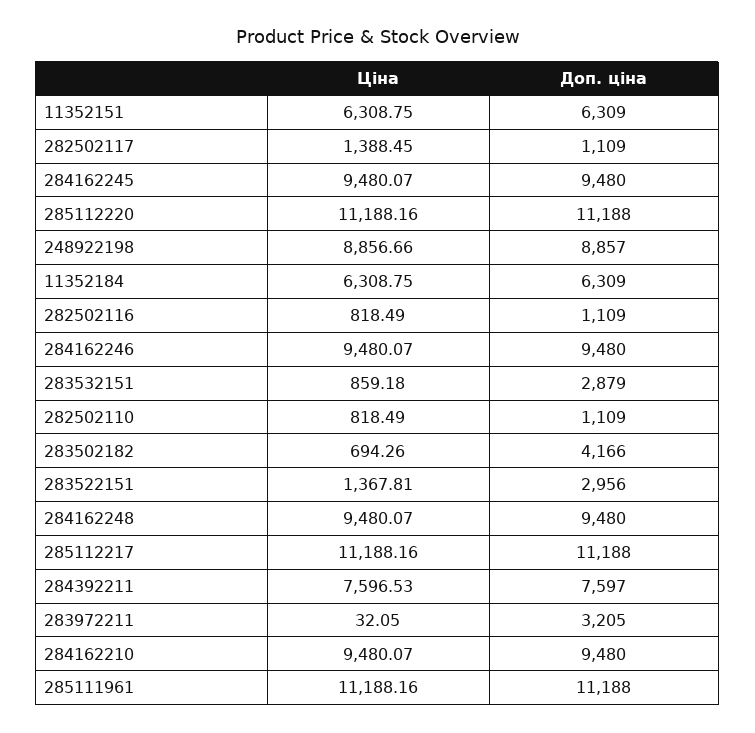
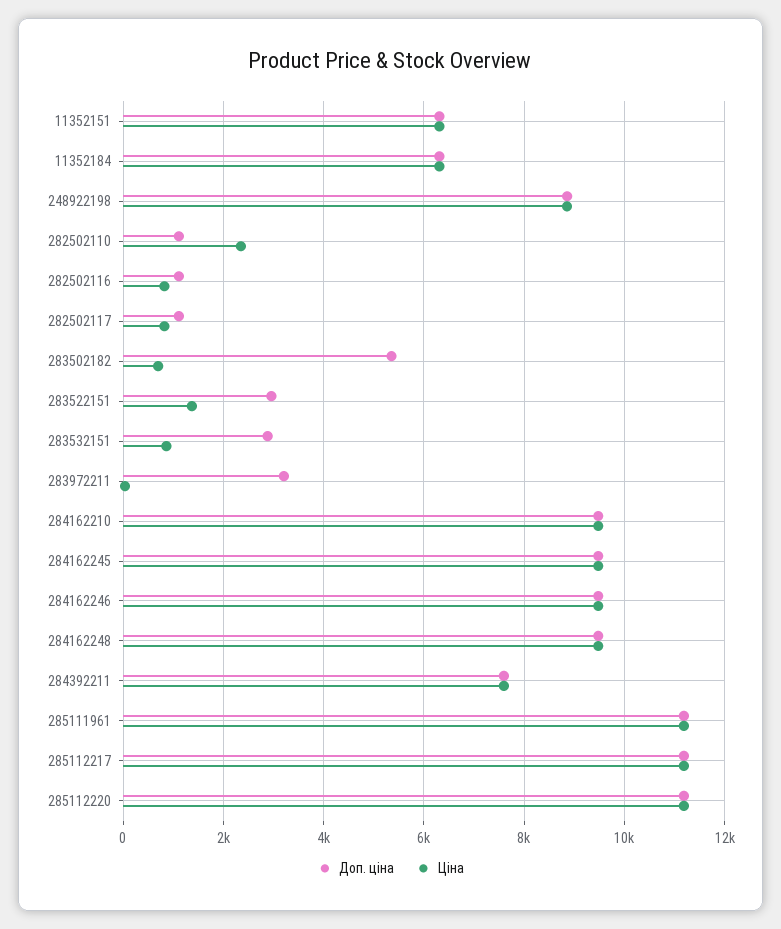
Ціна, 282502117: 1388.45 -> 800
Ціна, 282502110: 818.49 -> 2400
Доп. ціна, 283502182: 4166 -> 5400

